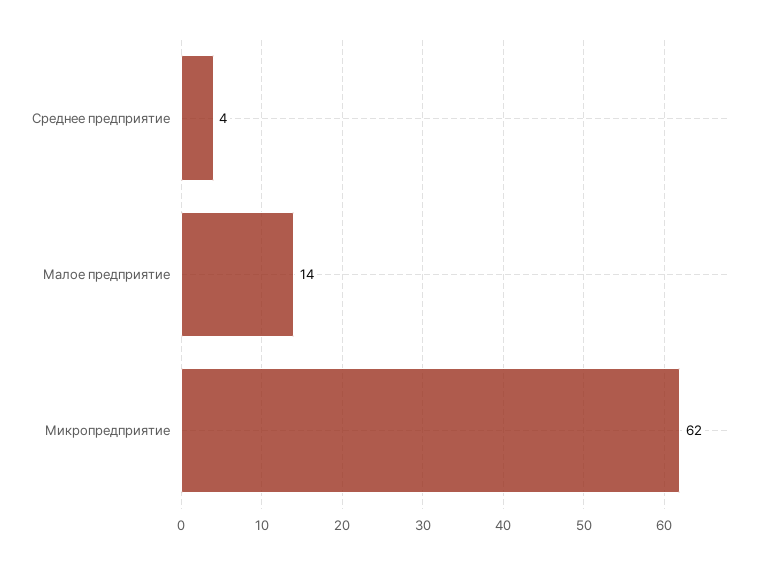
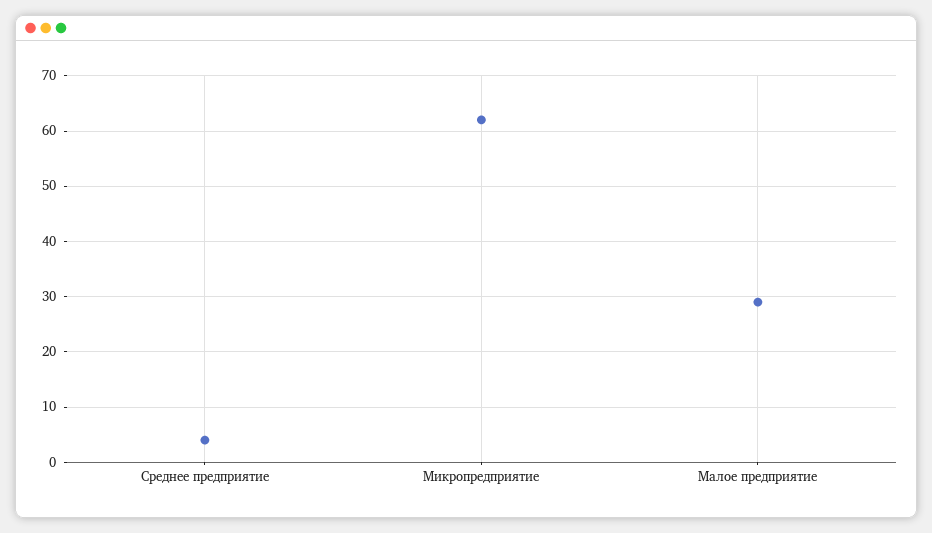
Малое предприятие: 14 -> 30

